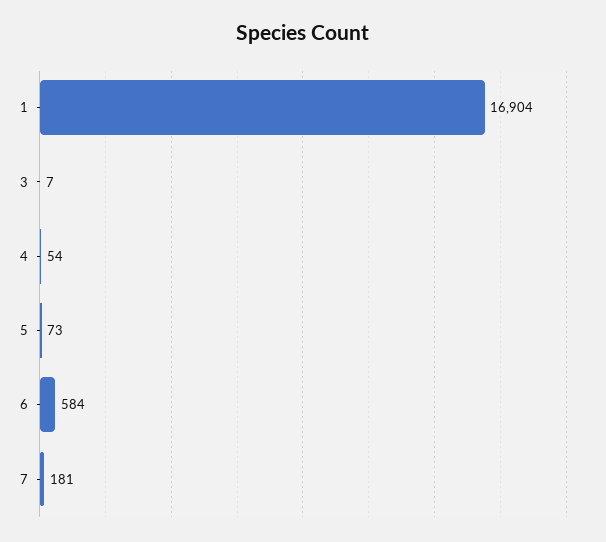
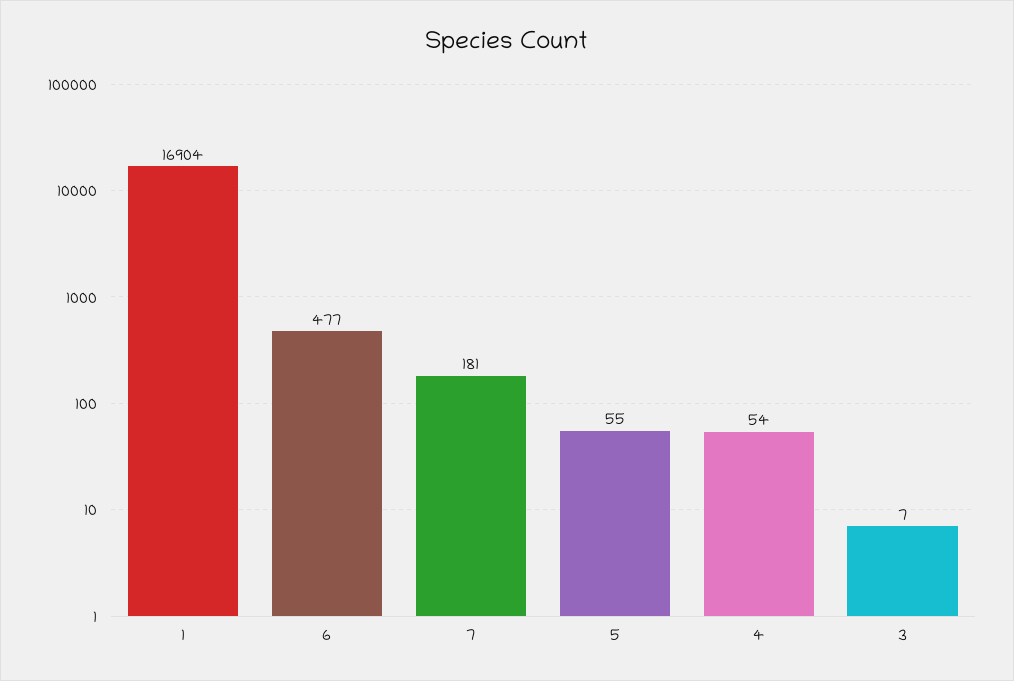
5: 73 -> 55
6: 584 -> 477

